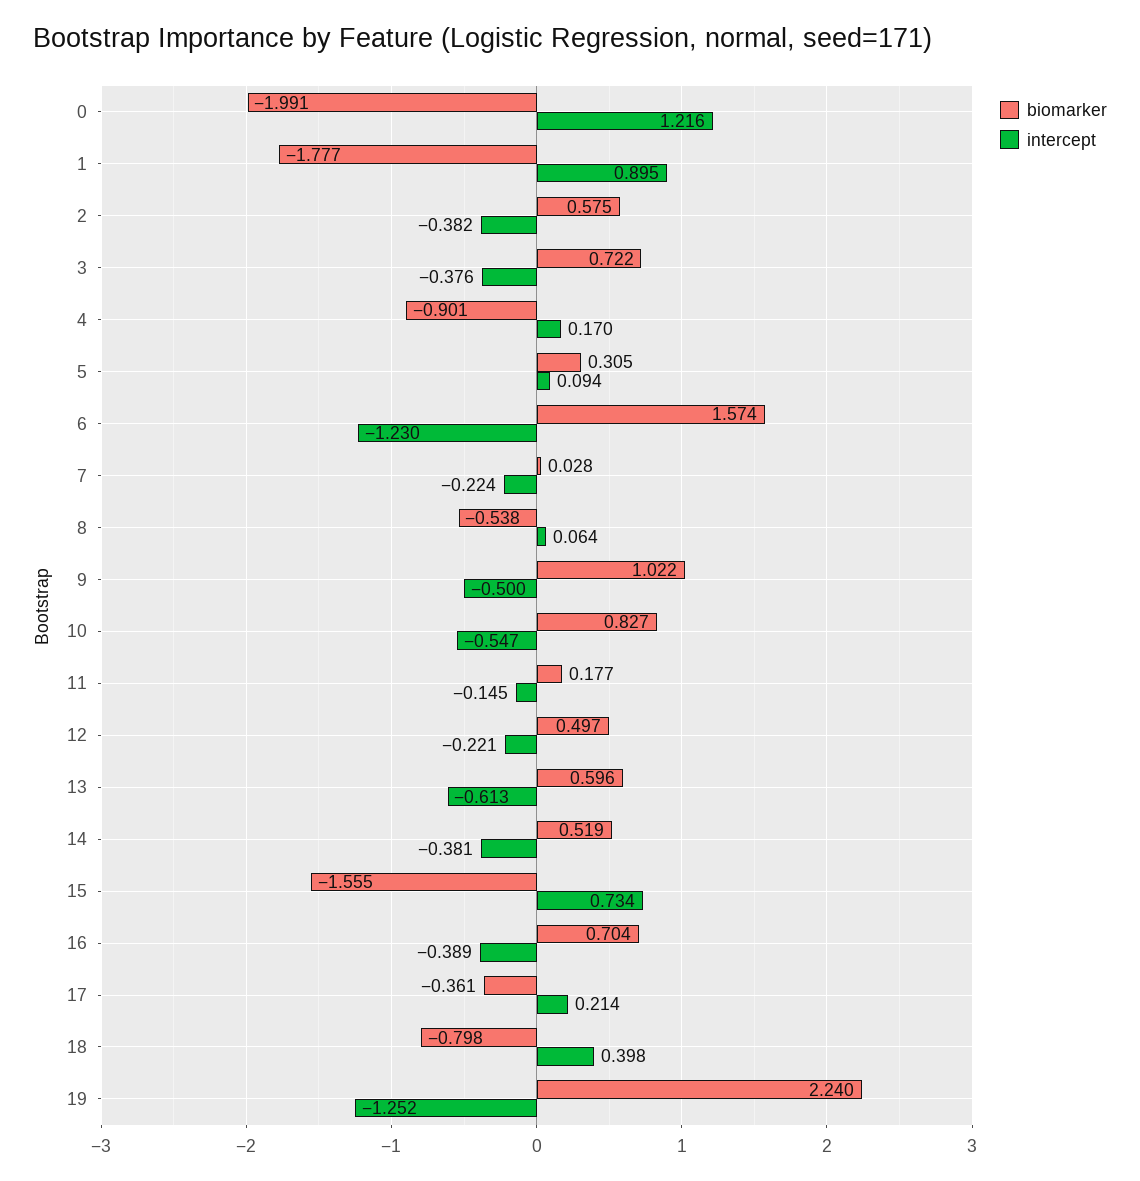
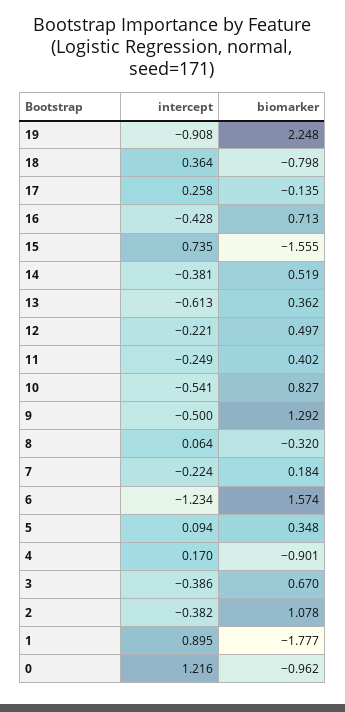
biomarker, 0: -1.991 -> -0.962
biomarker, 2: 0.575 -> 1.078
biomarker, 3: 0.722 -> 0.67
intercept, 3: -0.376 -> -0.386
biomarker, 5: 0.305 -> 0.348
intercept, 6: -1.23 -> -1.234
biomarker, 7: 0.028 -> 0.184
biomarker, 8: -0.538 -> -0.32
biomarker, 9: 1.022 -> 1.292
intercept, 10: -0.547 -> -0.541
biomarker, 11: 0.177 -> 0.402
intercept, 11: -0.145 -> -0.249
biomarker, 13: 0.596 -> 0.362
intercept, 15: 0.734 -> 0.735
biomarker, 16: 0.704 -> 0.713
intercept, 16: -0.389 -> -0.428
biomarker, 17: -0.361 -> -0.135
intercept, 17: 0.214 -> 0.258
intercept, 18: 0.398 -> 0.364
biomarker, 19: 2.24 -> 2.248
intercept, 19: -1.252 -> -0.908

